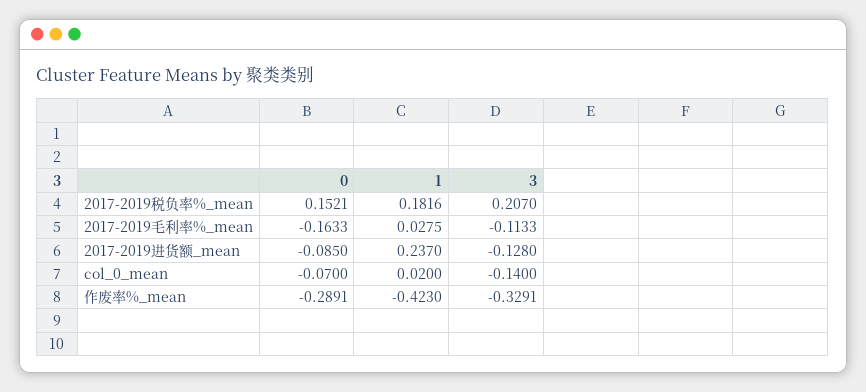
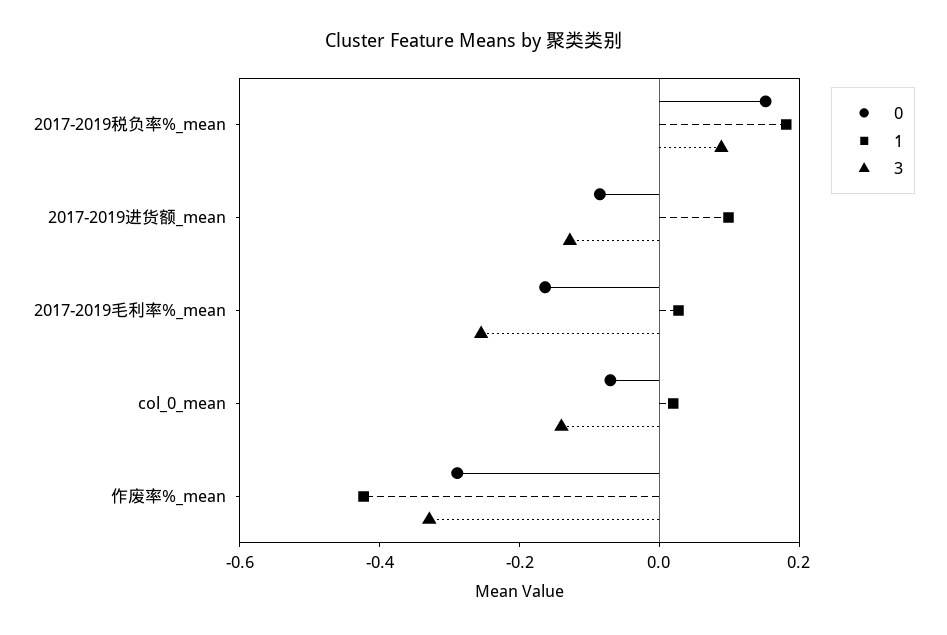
3, 2017-2019税负率%_mean: 0.207 -> 0.1
3, 2017-2019毛利率%_mean: -0.1133 -> -0.25
1, 2017-2019进货额_mean: 0.237 -> 0.1

